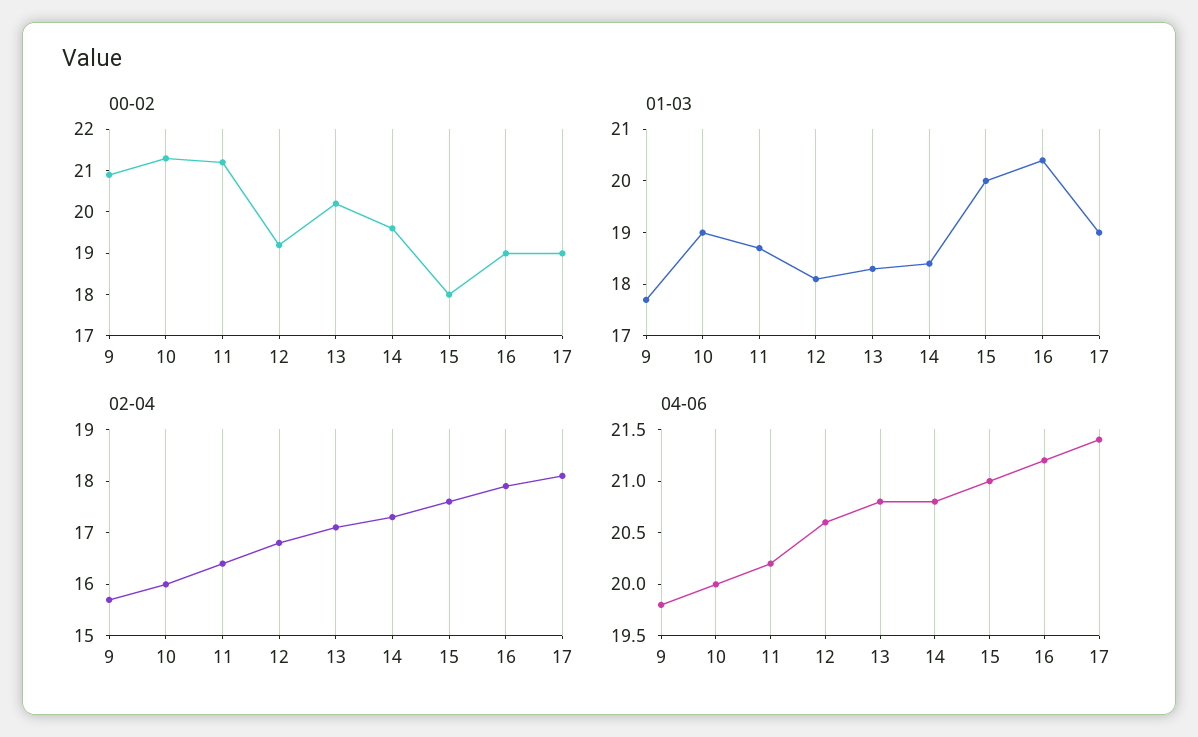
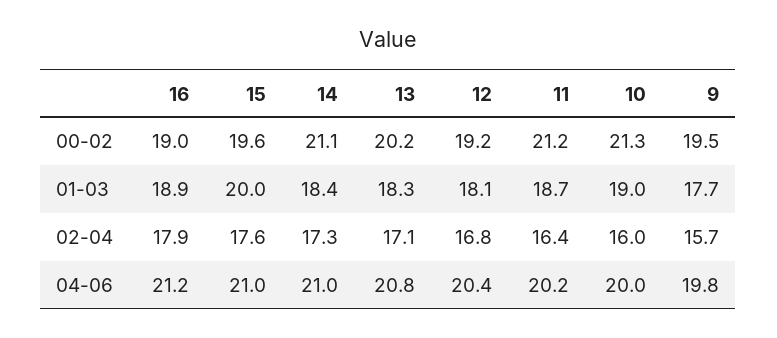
00-02, 9: 21 -> 19.5
00-02, 14: 19.5 -> 21.1
00-02, 15: 18 -> 19.6
00-02, 17: 19 -> none
01-03, 16: 20.5 -> 18.9
01-03, 17: 19 -> none
02-04, 17: 18 -> none
04-06, 12: 20.6 -> 20.4
04-06, 14: 20.8 -> 21
04-06, 17: 21.4 -> none

